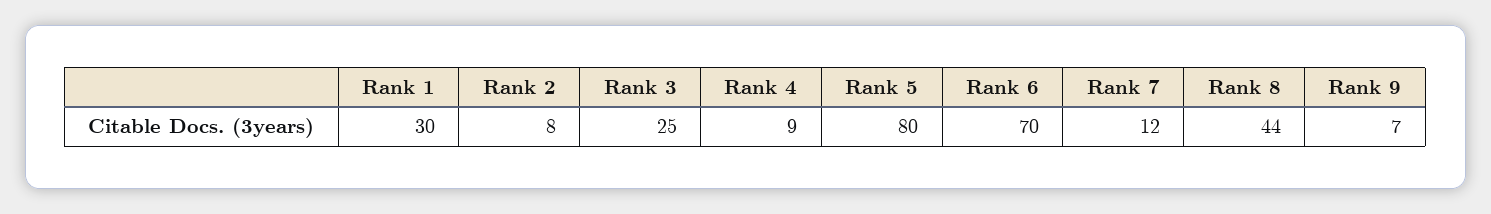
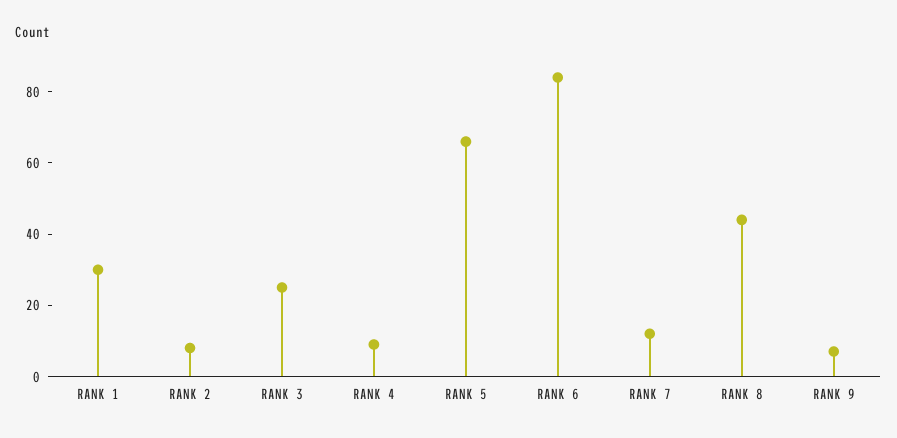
Rank 5: 80 -> 65
Rank 6: 70 -> 85

